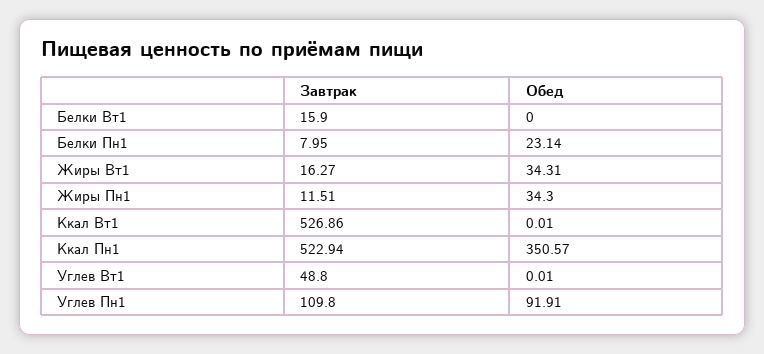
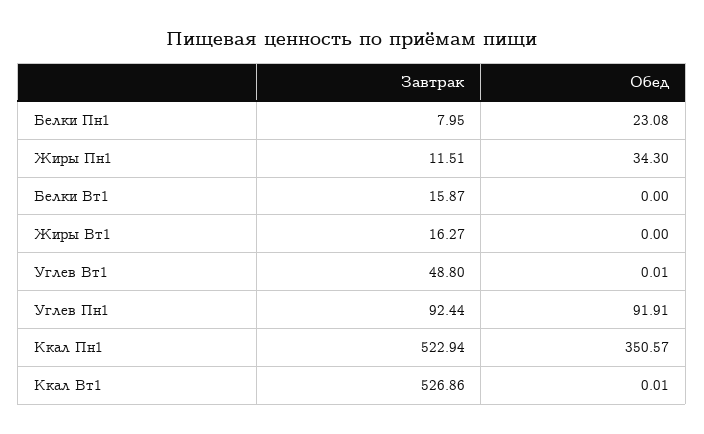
Завтрак, Белки Вт1: 15.9 -> 15.87
Обед, Белки Пн1: 23.14 -> 23.08
Обед, Жиры Вт1: 34.31 -> 0
Завтрак, Углев Пн1: 109.8 -> 92.44

